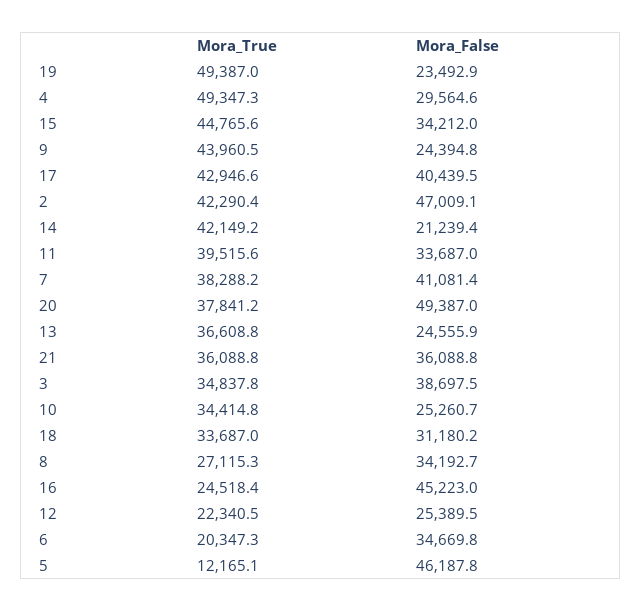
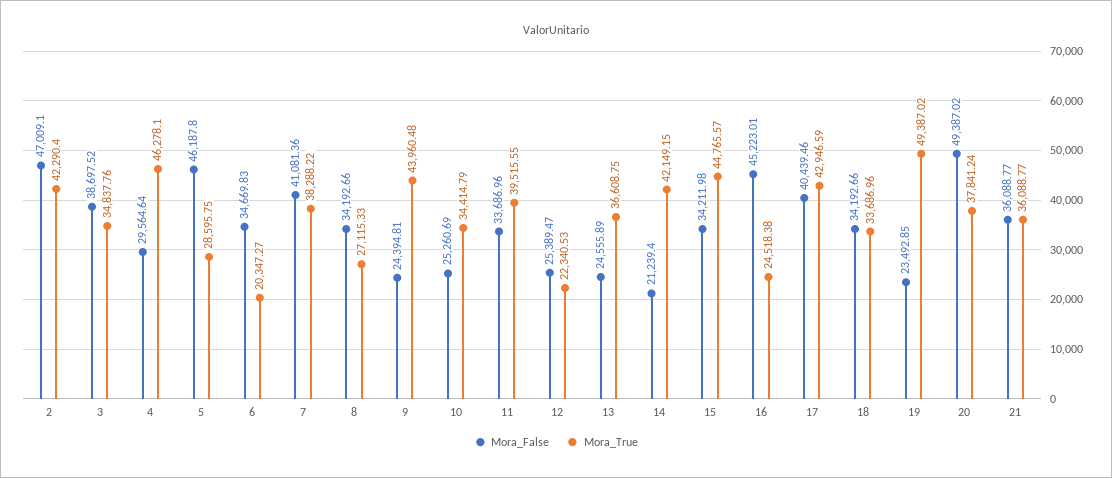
Mora_True, 4: 49347.3 -> 46278.1
Mora_False, 18: 31180.2 -> 34192.66
Mora_True, 5: 12165.1 -> 28595.75

